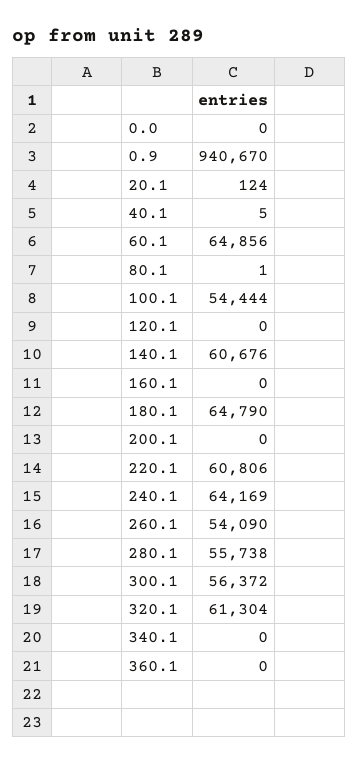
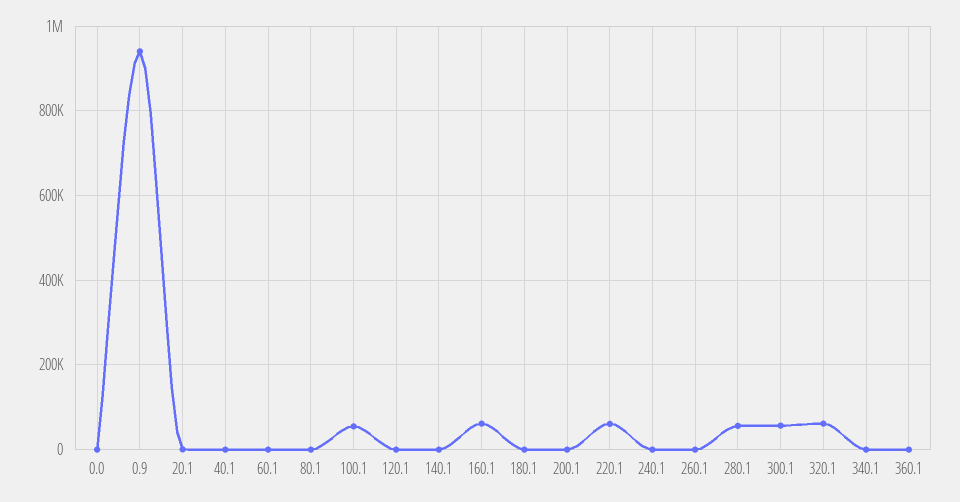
60.1: 64856 -> 0
140.1: 60676 -> 0
160.1: 0 -> 60000
180.1: 64790 -> 0
240.1: 64169 -> 0
260.1: 54090 -> 0

